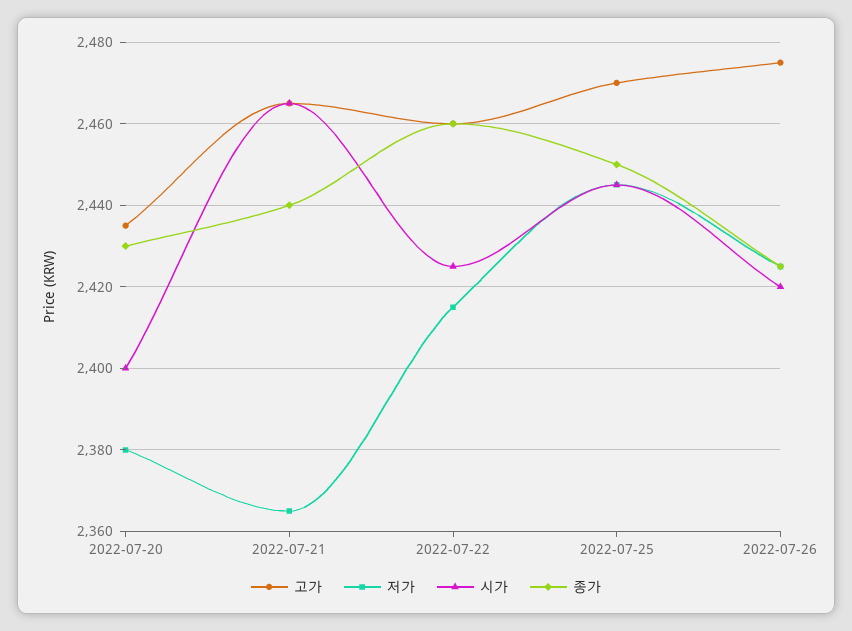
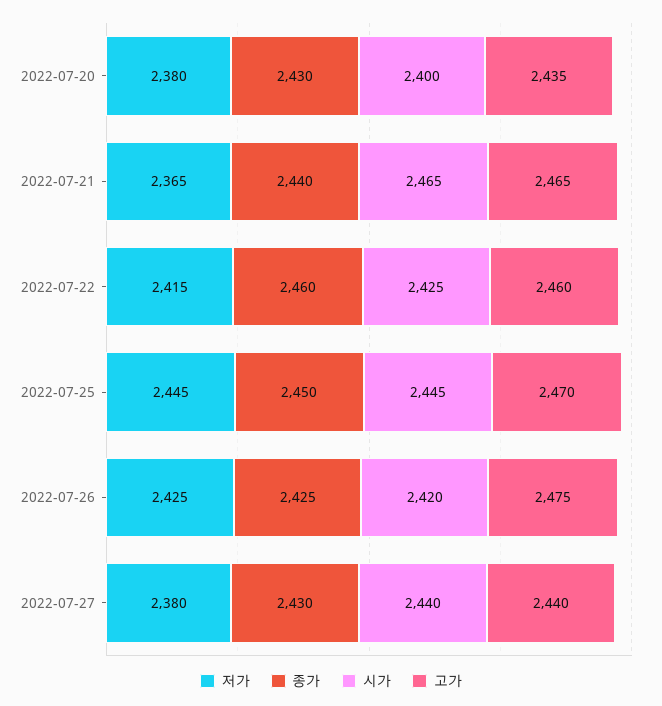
저가, 2022-07-27: none -> 2380
종가, 2022-07-27: none -> 2430
시가, 2022-07-27: none -> 2440
고가, 2022-07-27: none -> 2440

